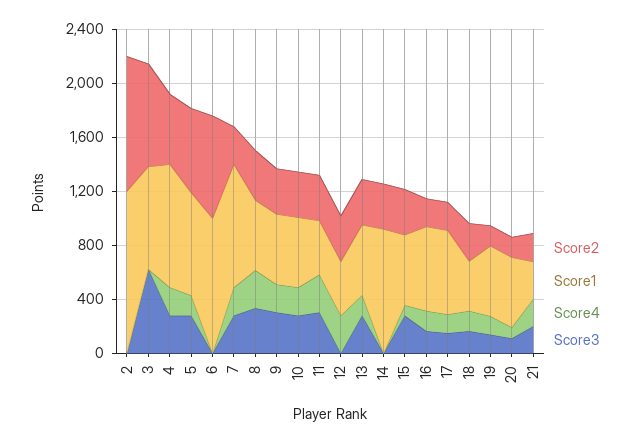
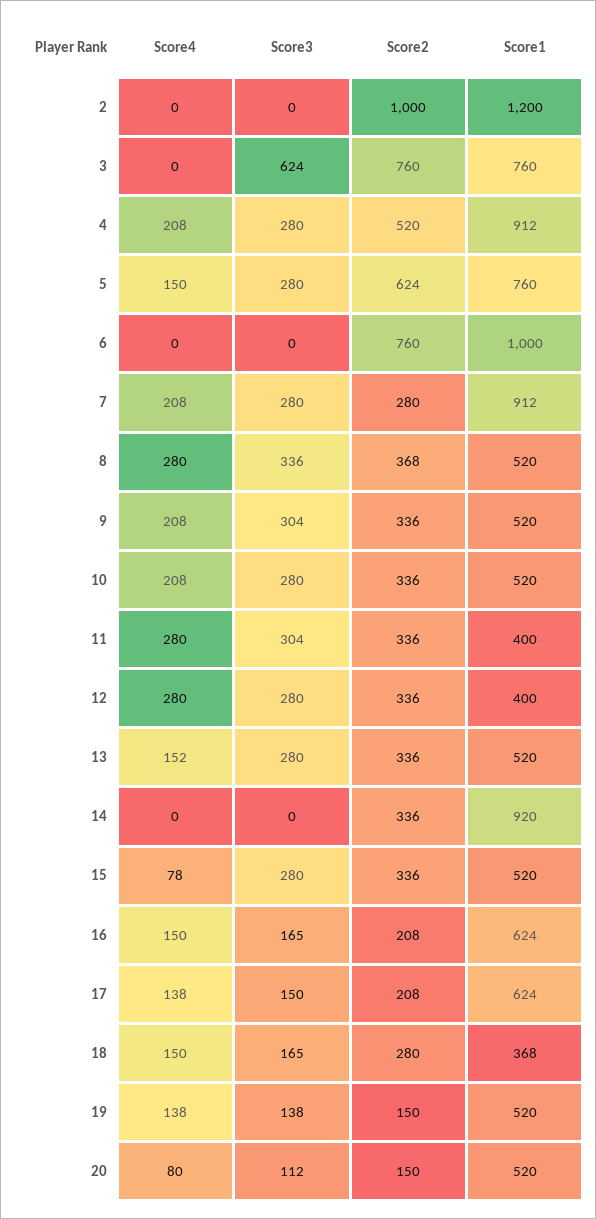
Score3, 12: 0 -> 280
Score2, 21: 200 -> none
Score1, 21: 300 -> none
Score4, 21: 200 -> none
Score3, 21: 200 -> none

